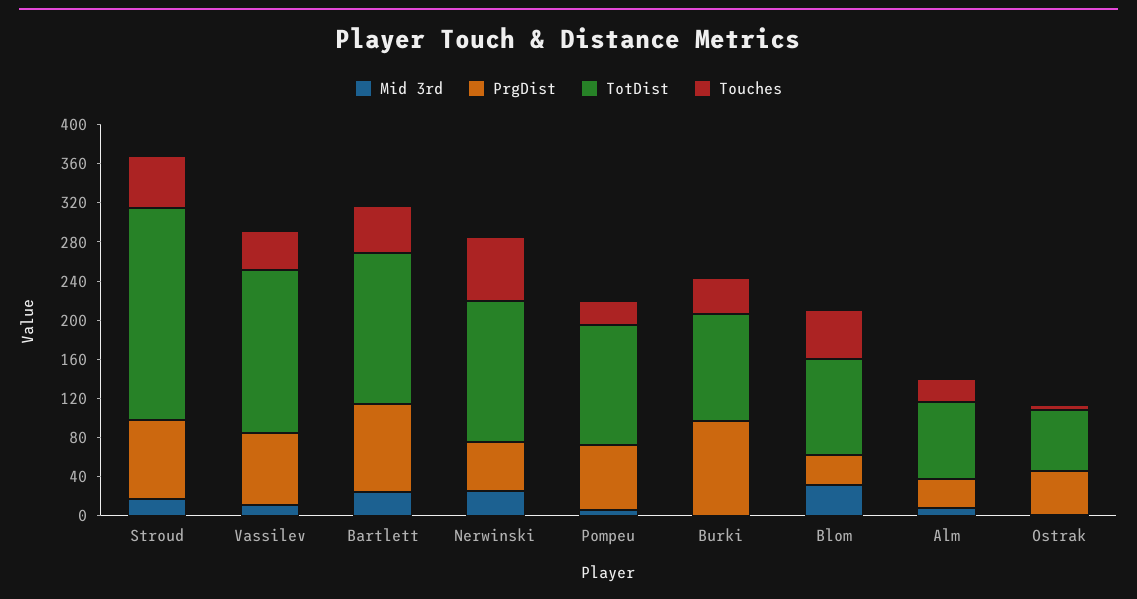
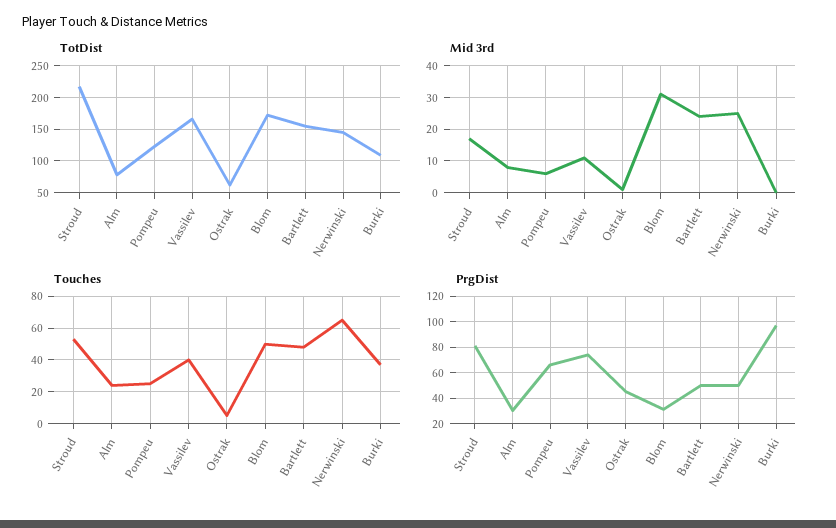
PrgDist, Bartlett: 90 -> 50
TotDist, Blom: 100 -> 170

